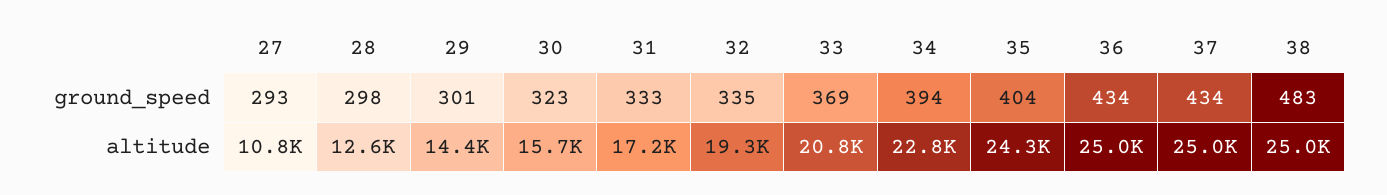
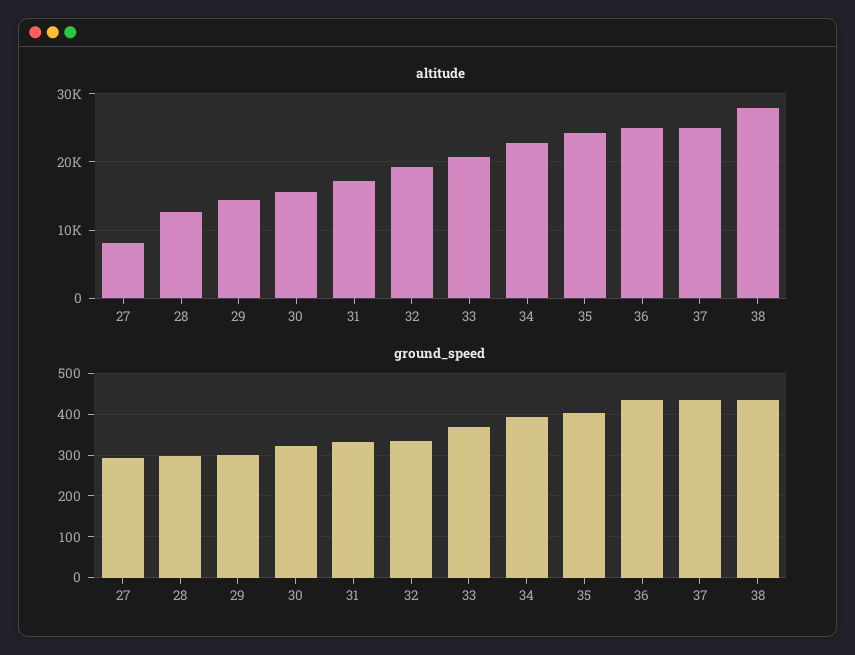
ground_speed, 38: 483 -> 440
altitude, 27: 10800 -> 8000
altitude, 38: 25000 -> 28000

